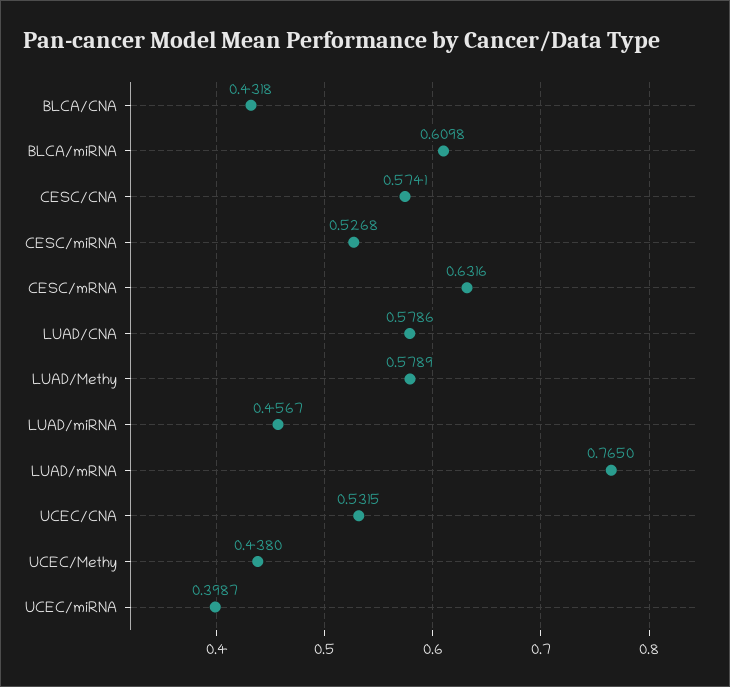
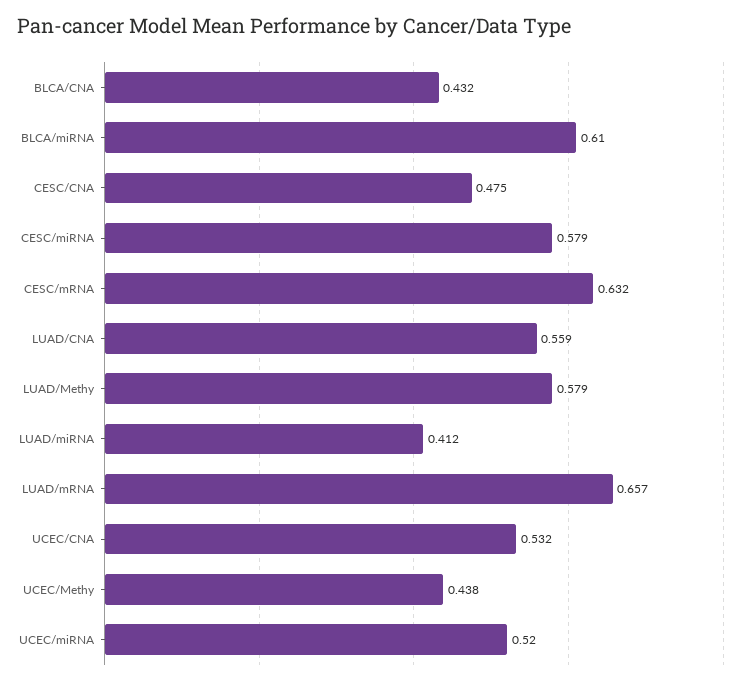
CESC/CNA: 0.5741 -> 0.475
CESC/miRNA: 0.5268 -> 0.579
LUAD/CNA: 0.5786 -> 0.559
LUAD/miRNA: 0.4567 -> 0.412
LUAD/mRNA: 0.765 -> 0.657
UCEC/miRNA: 0.3987 -> 0.52

